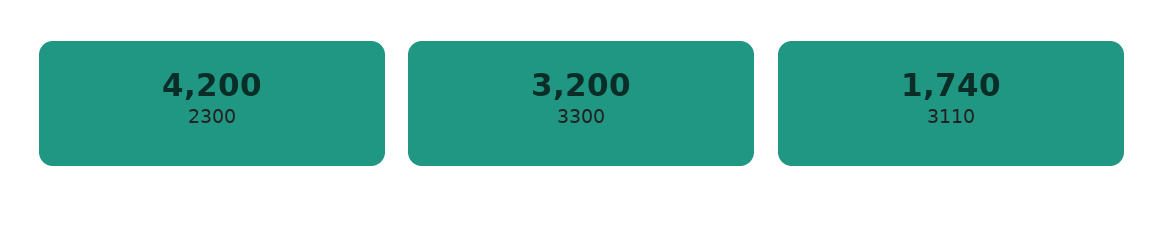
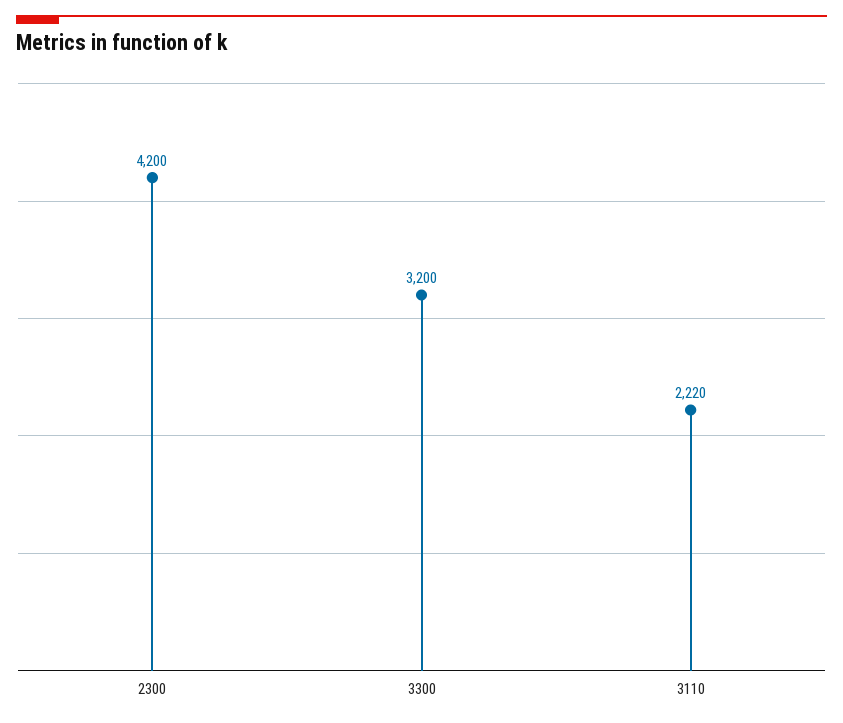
3110: 1740 -> 2220

